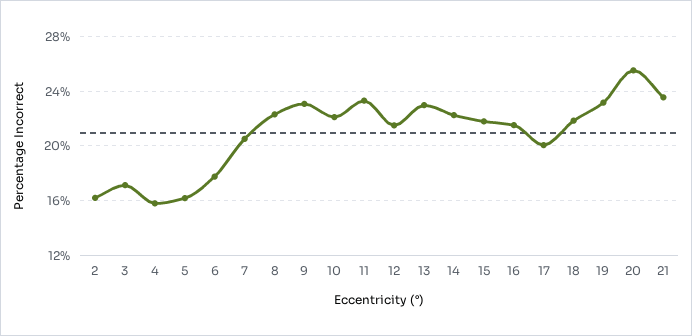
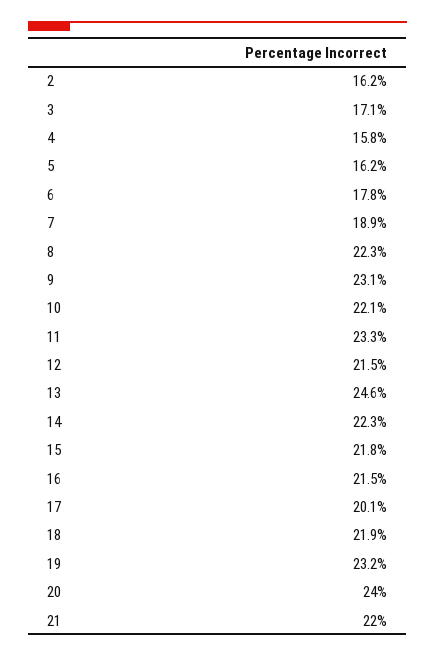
7: 20.5 -> 18.9
13: 23 -> 24.6
20: 25.5 -> 24
21: 23.5 -> 22

